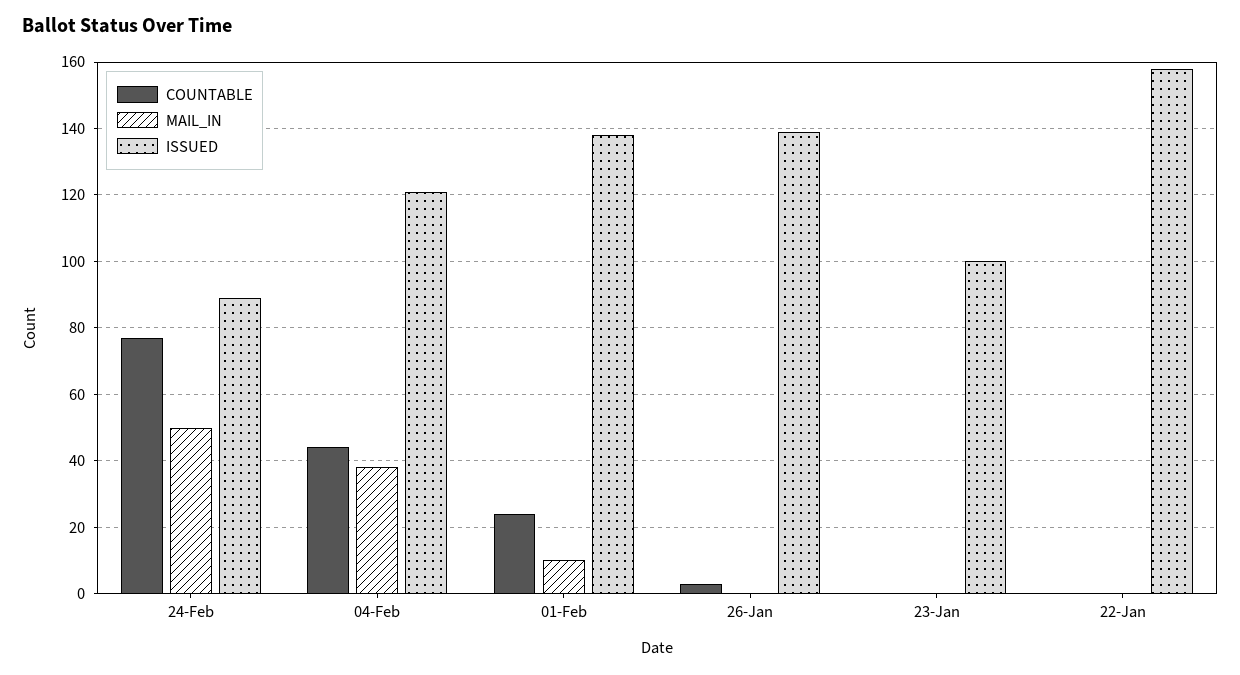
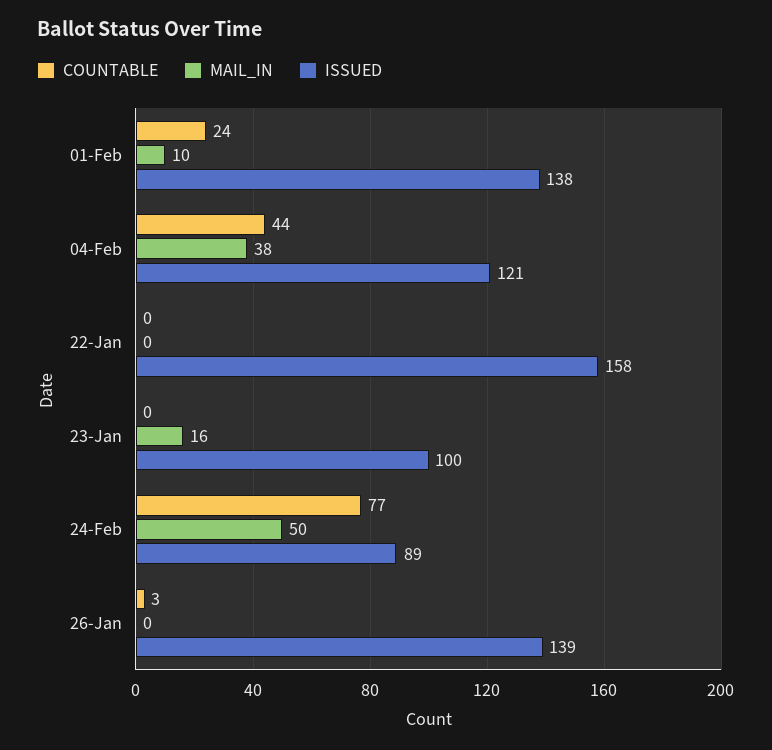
MAIL_IN, 23-Jan: 0 -> 16

